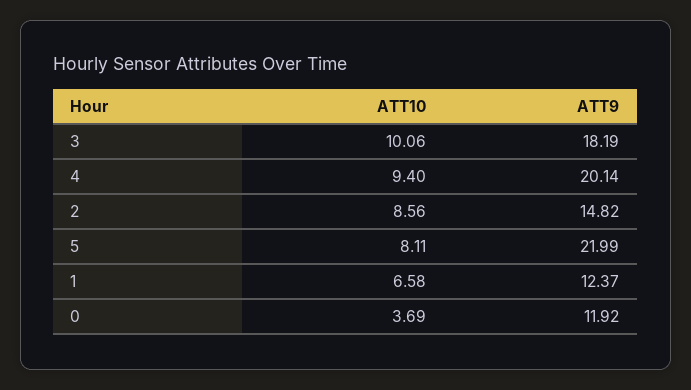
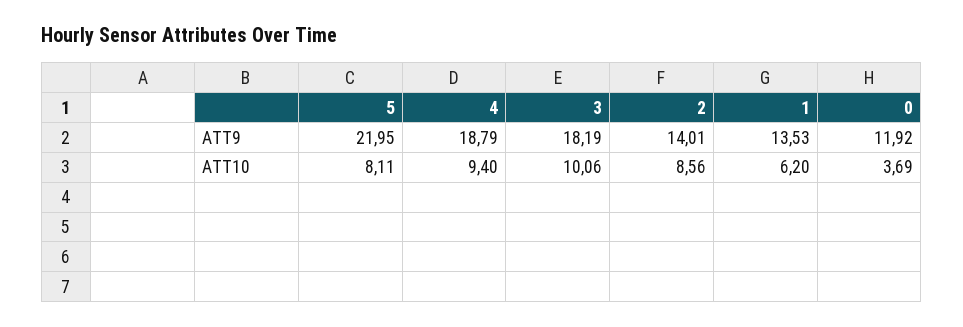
ATT9, 4: 20.14 -> 18.79
ATT9, 2: 14.82 -> 14.01
ATT9, 5: 21.99 -> 21.95
ATT10, 1: 6.58 -> 6.2
ATT9, 1: 12.37 -> 13.53

